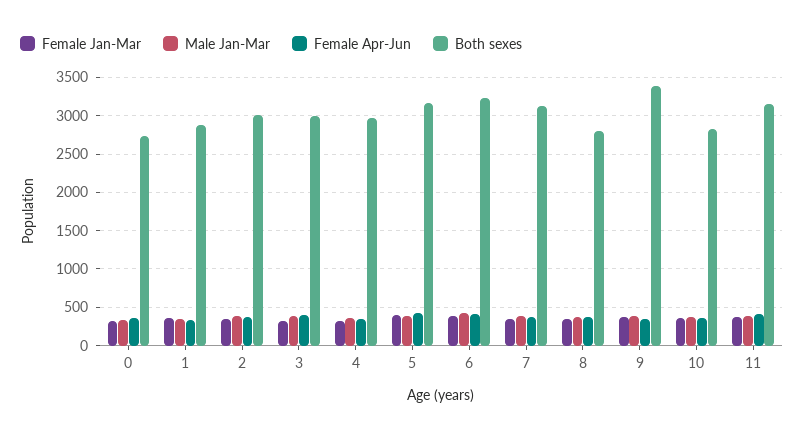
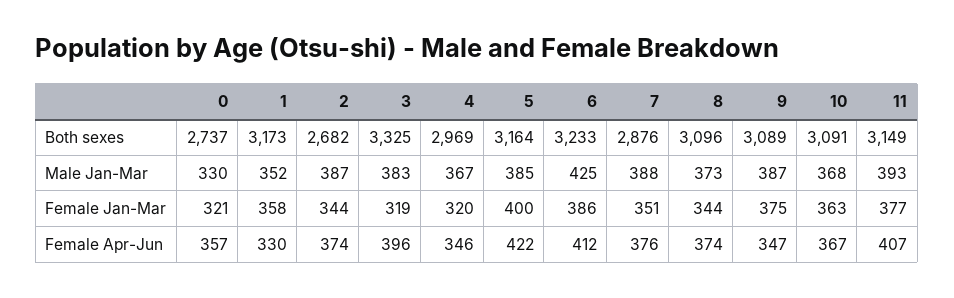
Both sexes, 1: 2900 -> 3173
Both sexes, 2: 3000 -> 2682
Both sexes, 3: 3000 -> 3325
Both sexes, 7: 3100 -> 2876
Both sexes, 8: 2800 -> 3096
Both sexes, 9: 3400 -> 3089
Both sexes, 10: 2800 -> 3091

